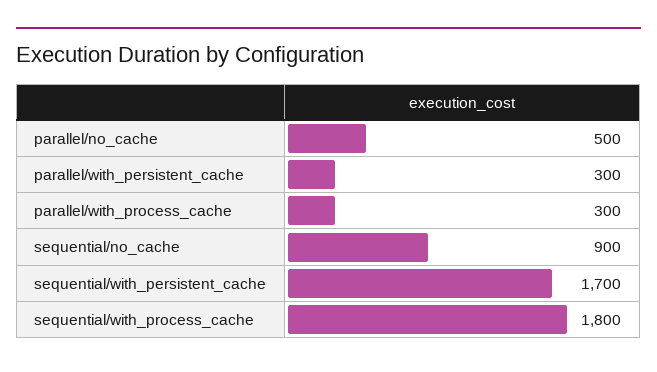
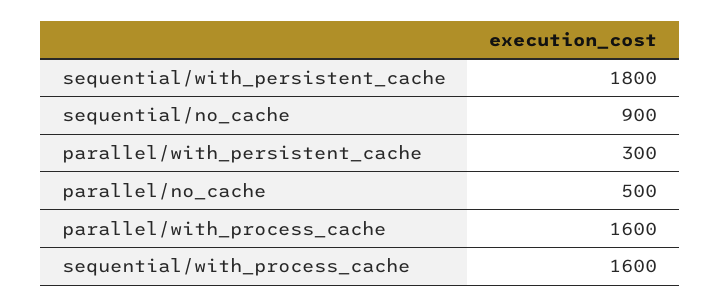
parallel/with_process_cache: 300 -> 1600
sequential/with_persistent_cache: 1700 -> 1800
sequential/with_process_cache: 1800 -> 1600

